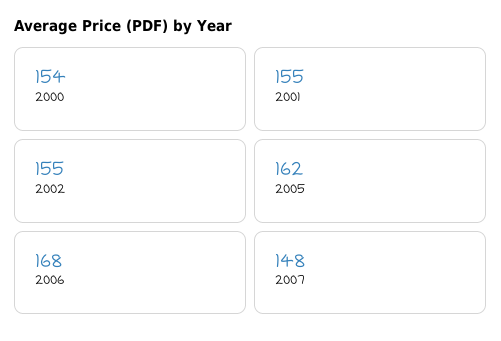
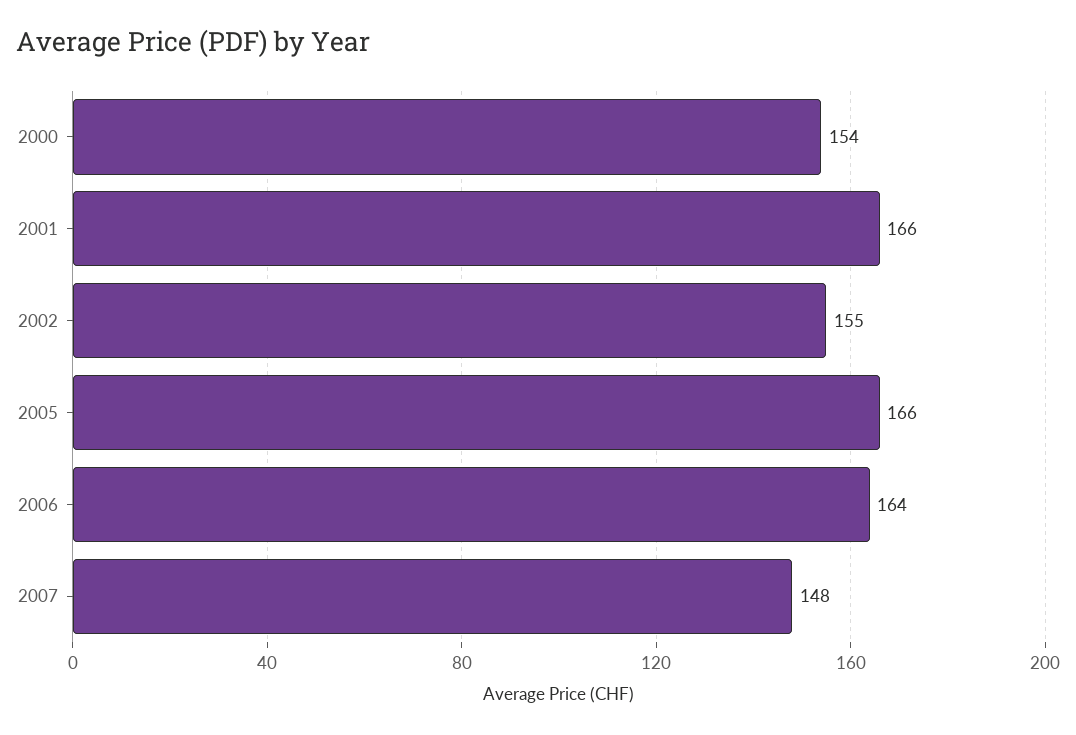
2001: 155 -> 166
2005: 162 -> 166
2006: 168 -> 164

